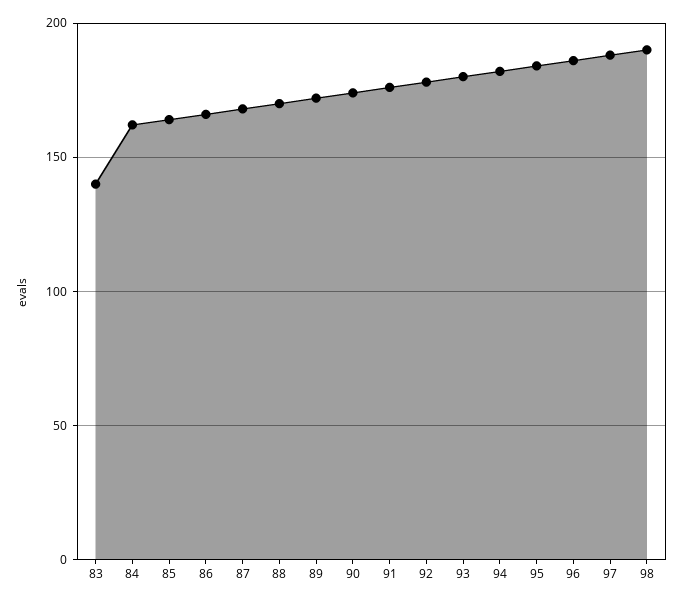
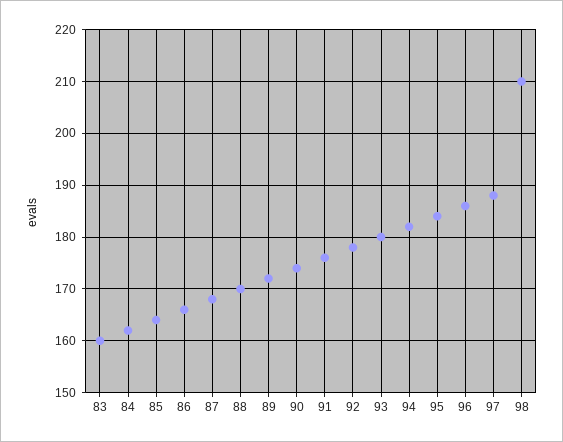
83: 140 -> 160
98: 190 -> 210

